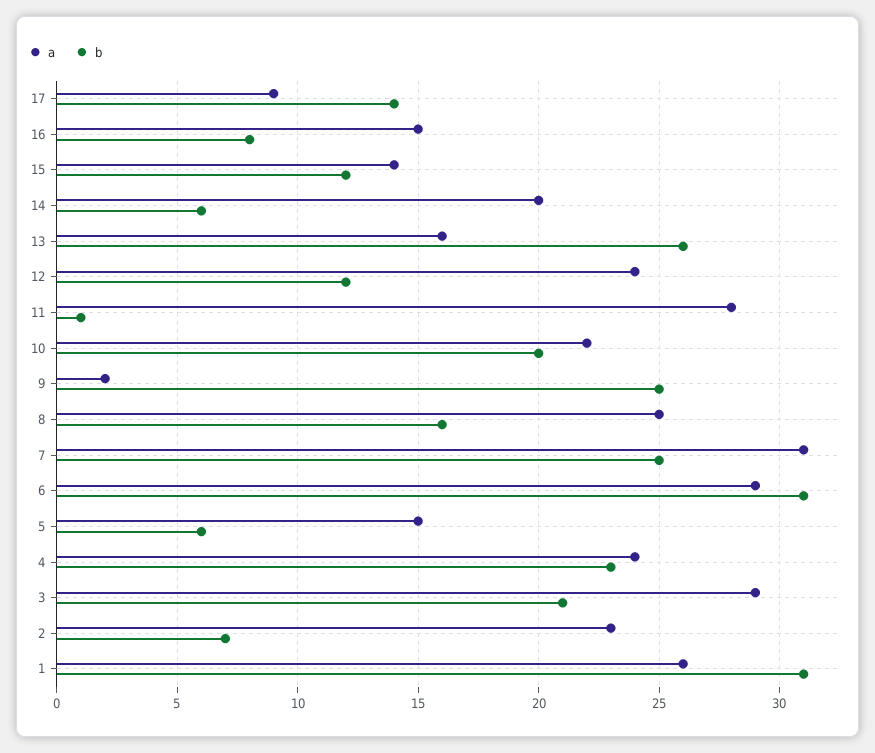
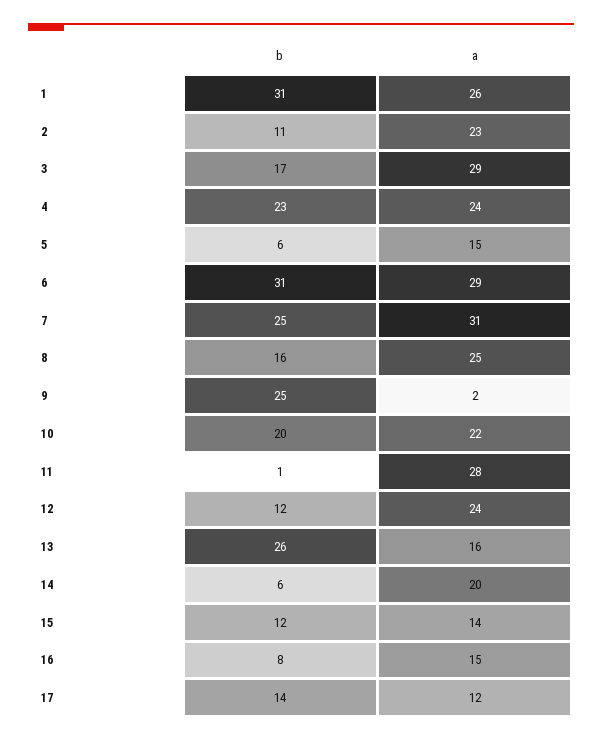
a, 17: 9 -> 12
b, 3: 21 -> 17
b, 2: 7 -> 11

